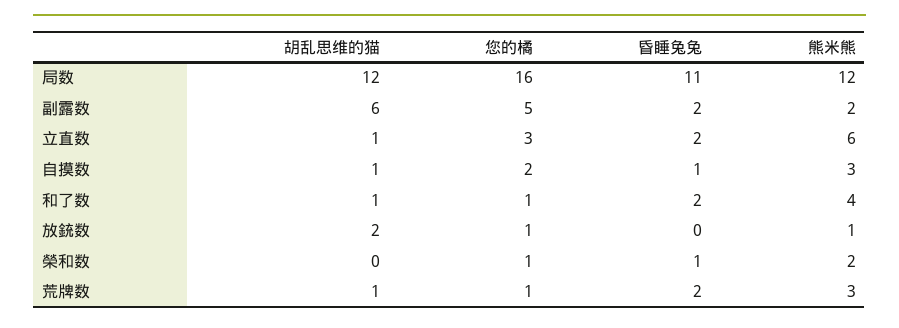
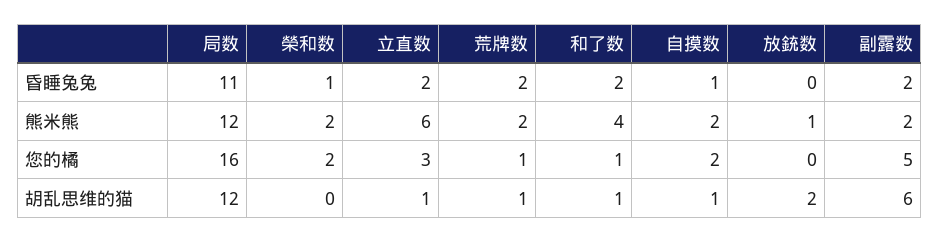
熊米熊, 自摸数: 3 -> 2
您的橘, 放銃数: 1 -> 0
您的橘, 榮和数: 1 -> 2
熊米熊, 荒牌数: 3 -> 2

